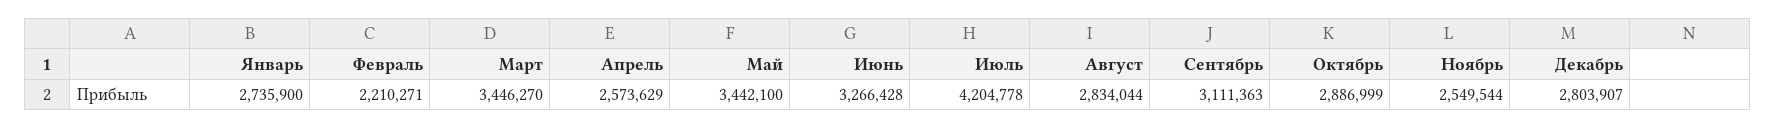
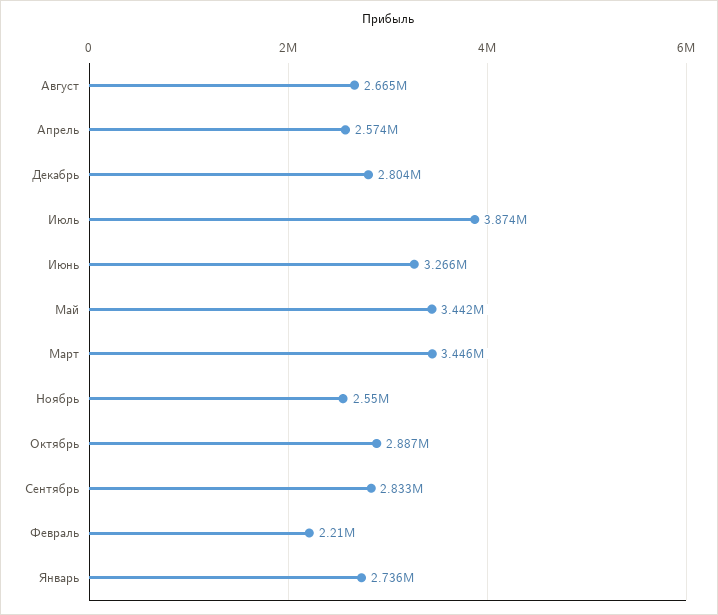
Июль: 4204778 -> 3874000
Август: 2834044 -> 2665000
Сентябрь: 3111363 -> 2833000

